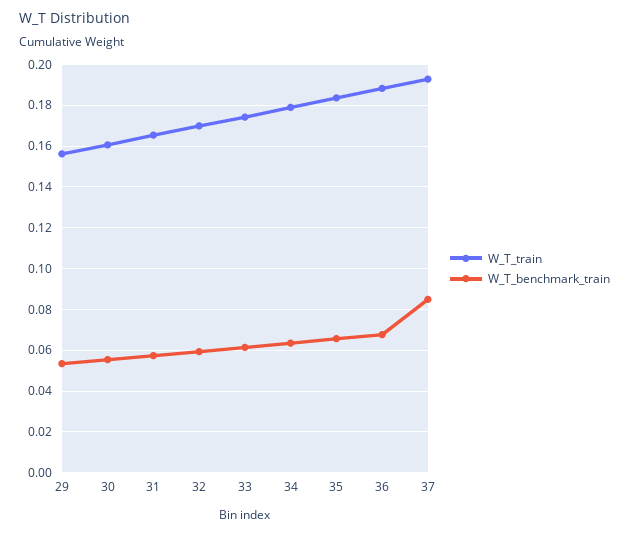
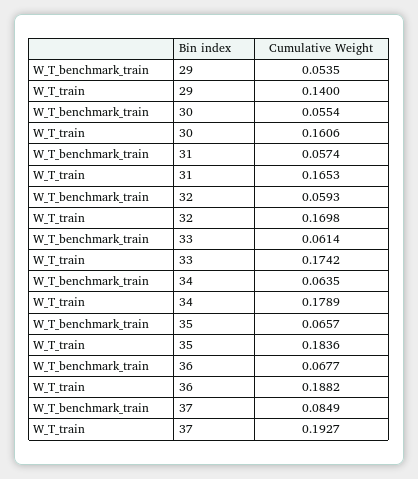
W_T_train, 29: 0.155 -> 0.14

